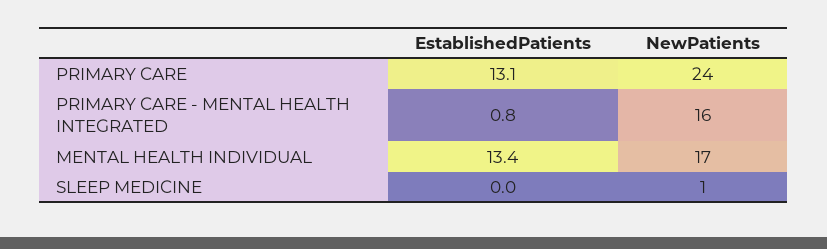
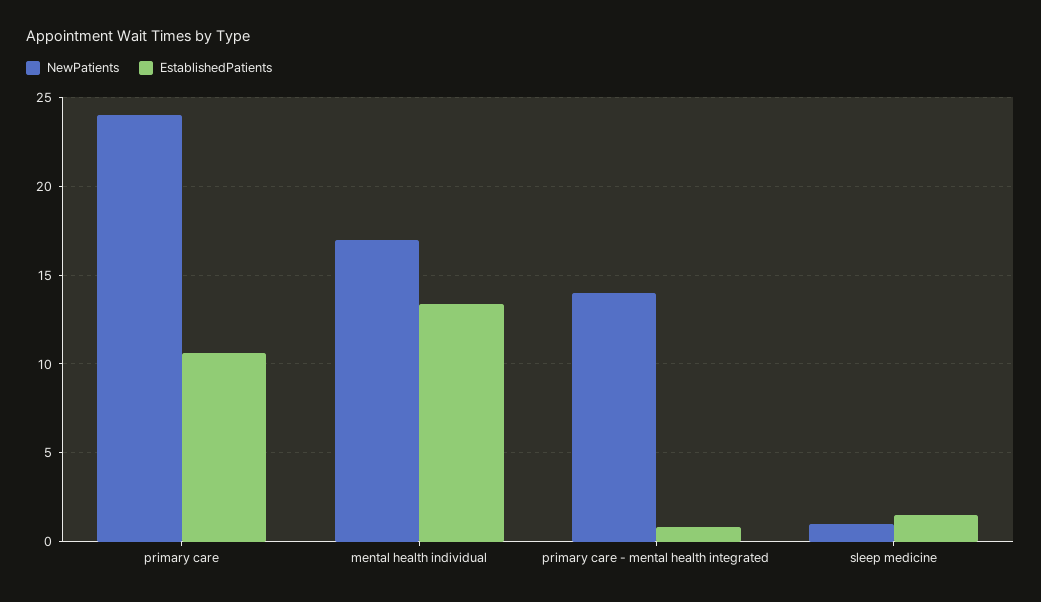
EstablishedPatients, PRIMARY CARE: 13.1 -> 10.5
NewPatients, PRIMARY CARE - MENTAL HEALTH INTEGRATED: 16 -> 14
EstablishedPatients, SLEEP MEDICINE: 0 -> 1.5

